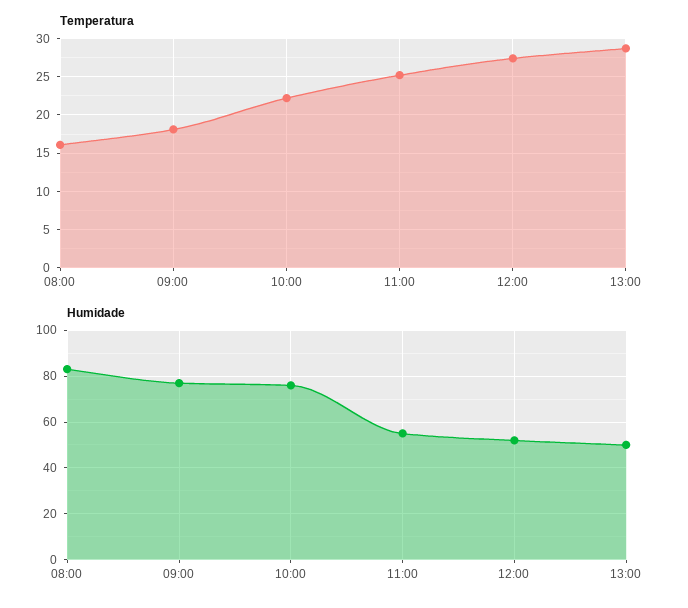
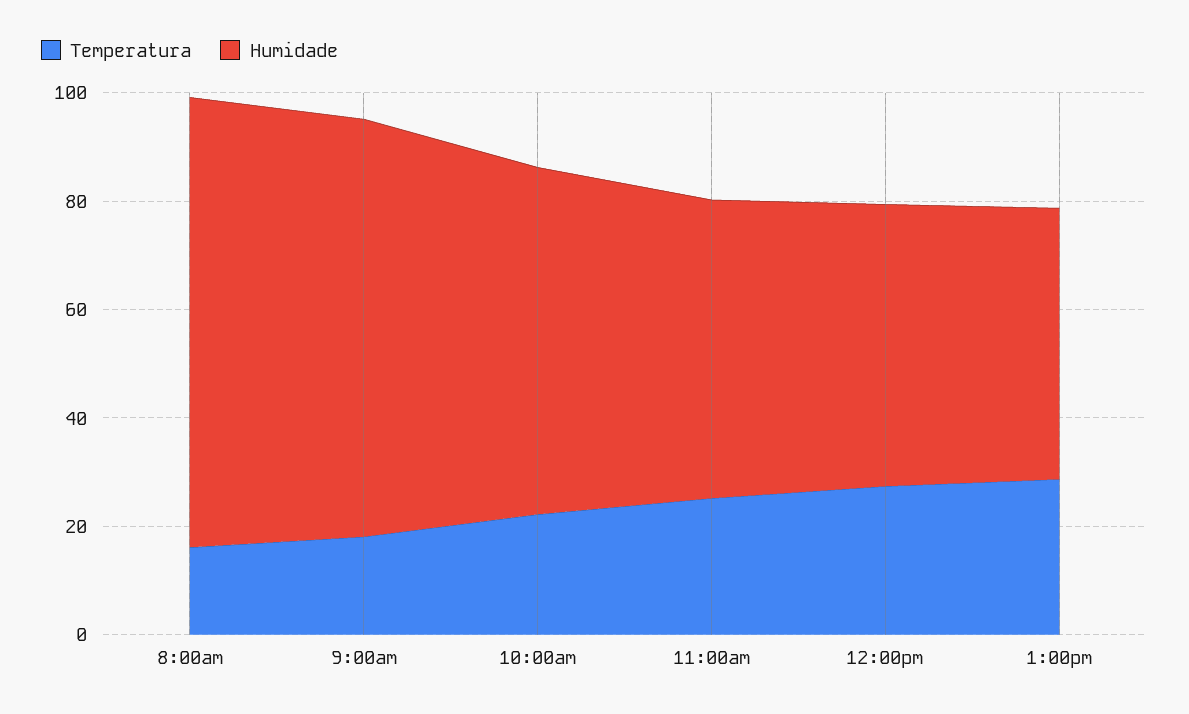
Humidade, 10:00: 75 -> 65

